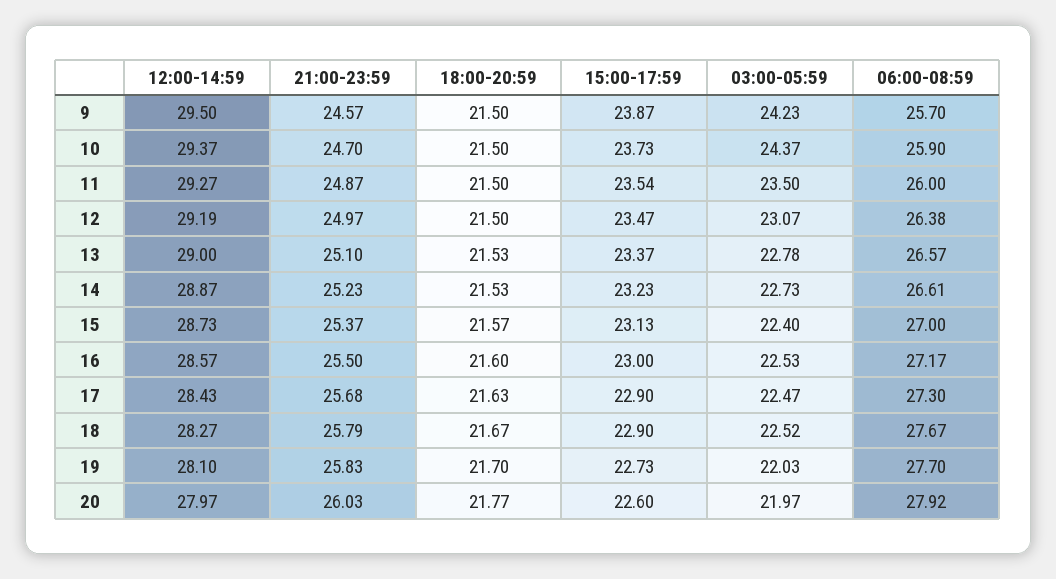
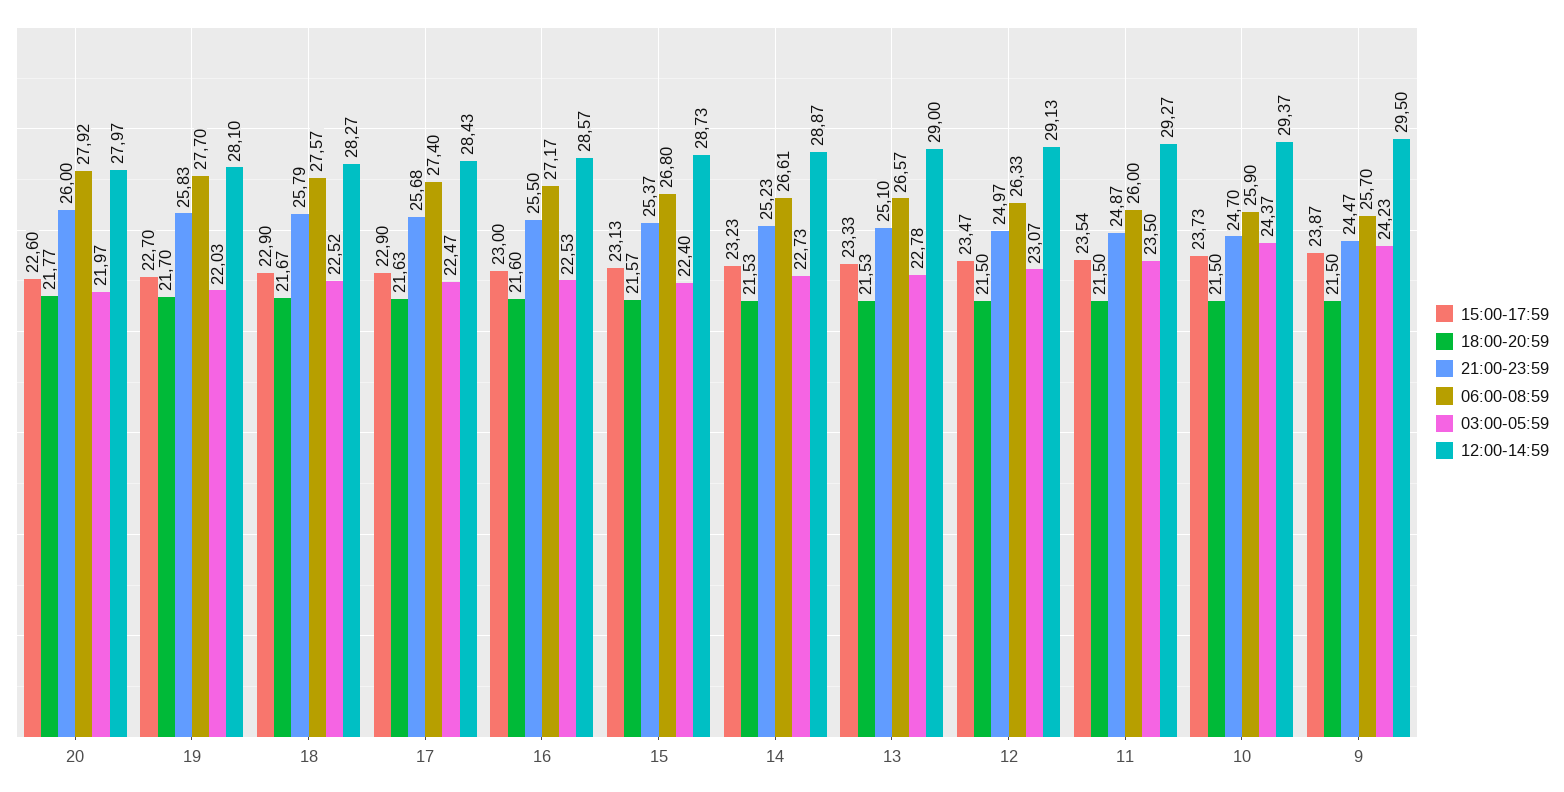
21:00-23:59, 9: 24.57 -> 24.47
12:00-14:59, 12: 29.19 -> 29.13
06:00-08:59, 12: 26.38 -> 26.33
15:00-17:59, 13: 23.37 -> 23.33
06:00-08:59, 15: 27 -> 26.8
06:00-08:59, 17: 27.3 -> 27.4
06:00-08:59, 18: 27.67 -> 27.57
15:00-17:59, 19: 22.73 -> 22.7
21:00-23:59, 20: 26.03 -> 26

